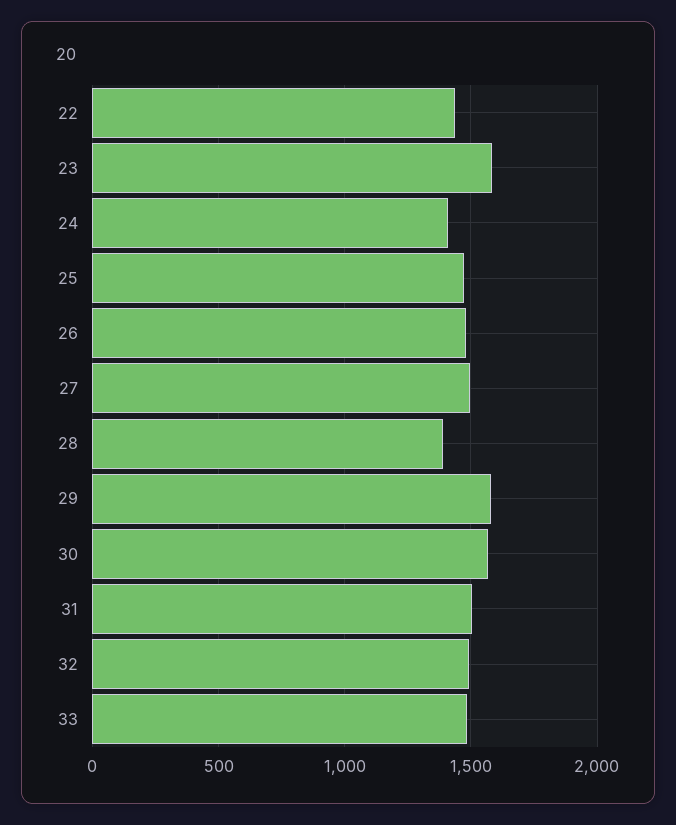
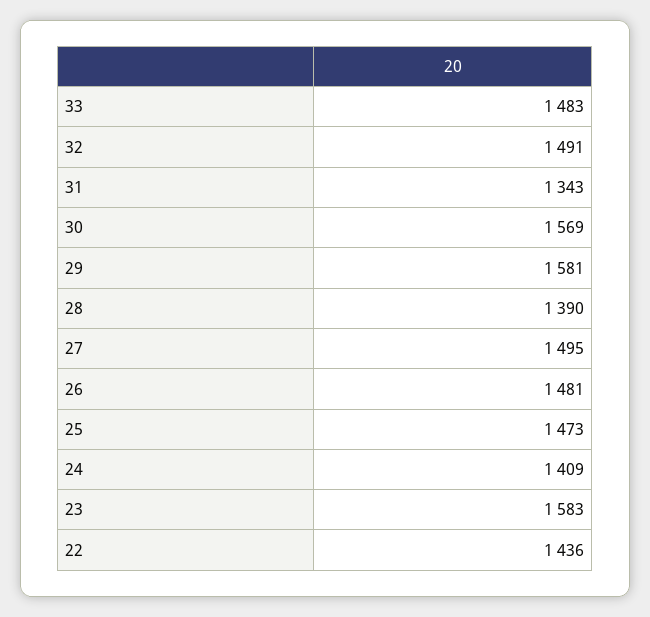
31: 1500 -> 1343

